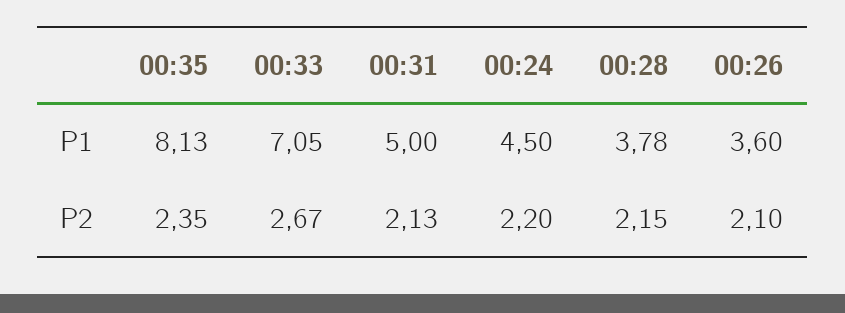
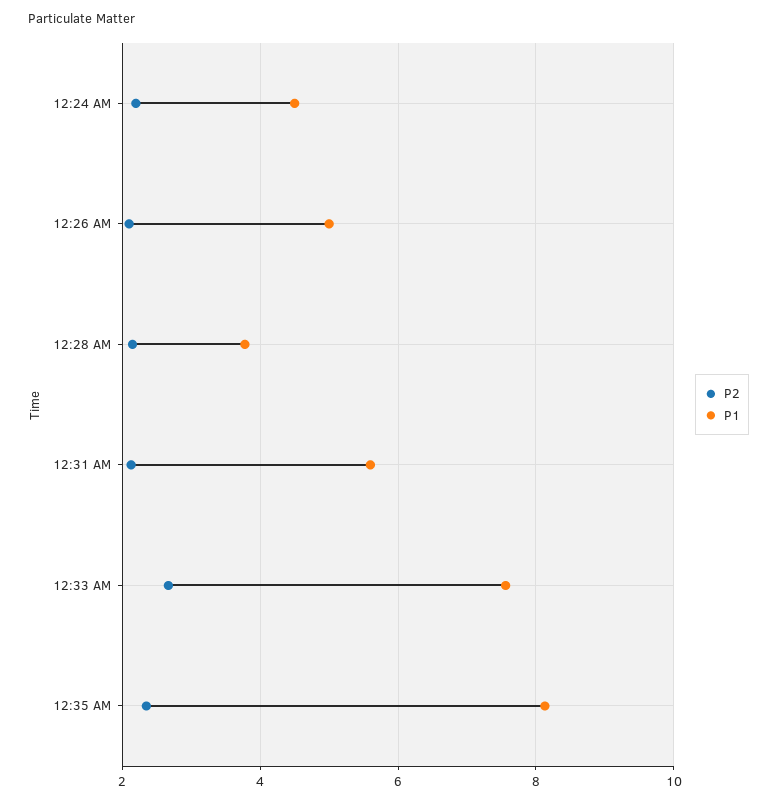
P1, 00:33: 7.05 -> 7.6
P1, 00:31: 5 -> 5.6
P1, 00:26: 3.6 -> 5

